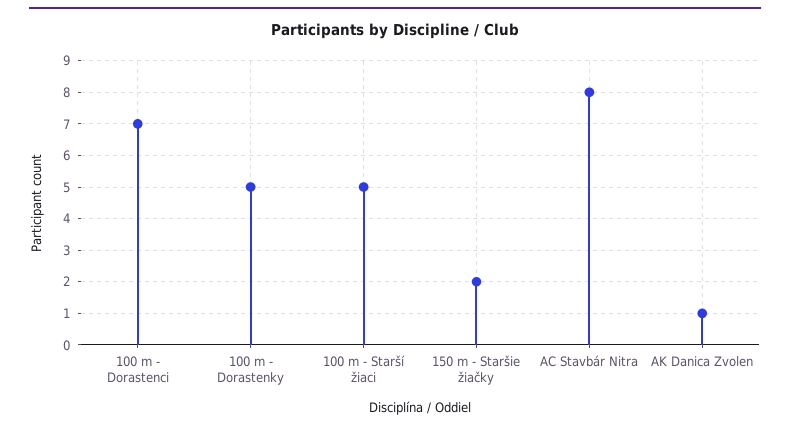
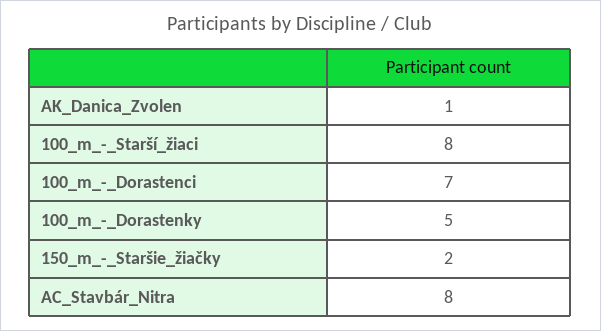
100 m - Starší žiaci: 5 -> 8

